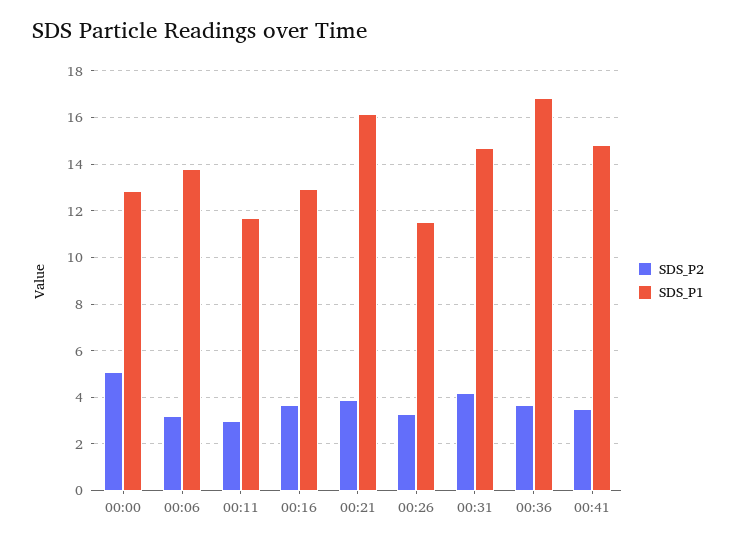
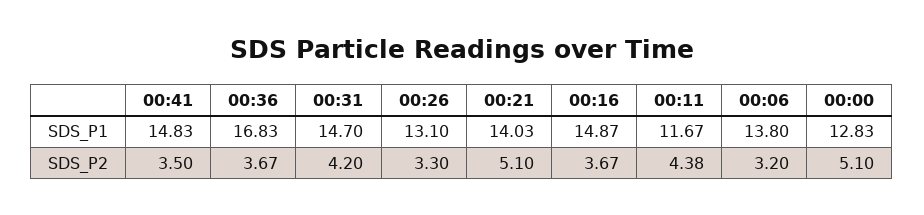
SDS_P2, 00:11: 3 -> 4.38
SDS_P1, 00:16: 13 -> 14.87
SDS_P2, 00:21: 4 -> 5.1
SDS_P1, 00:21: 16 -> 14.03
SDS_P1, 00:26: 11.5 -> 13.1

